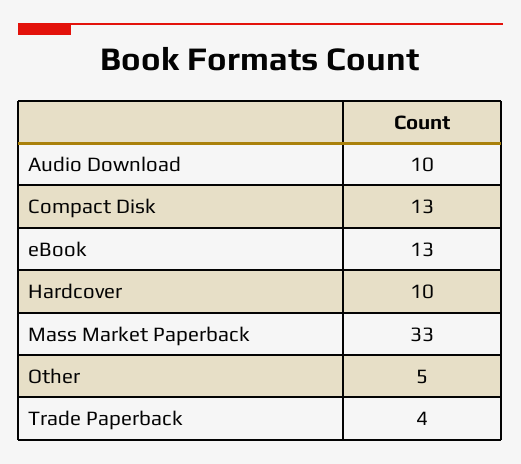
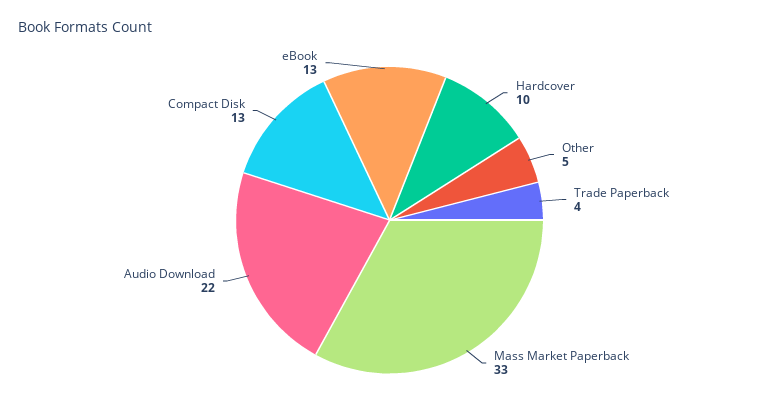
Audio Download: 10 -> 22

